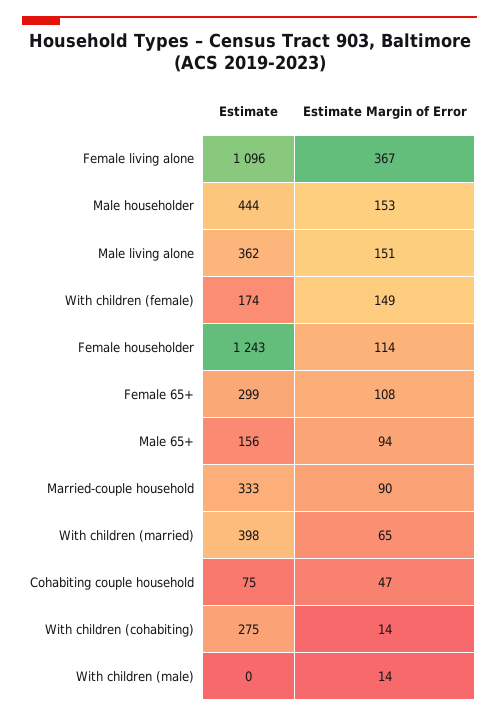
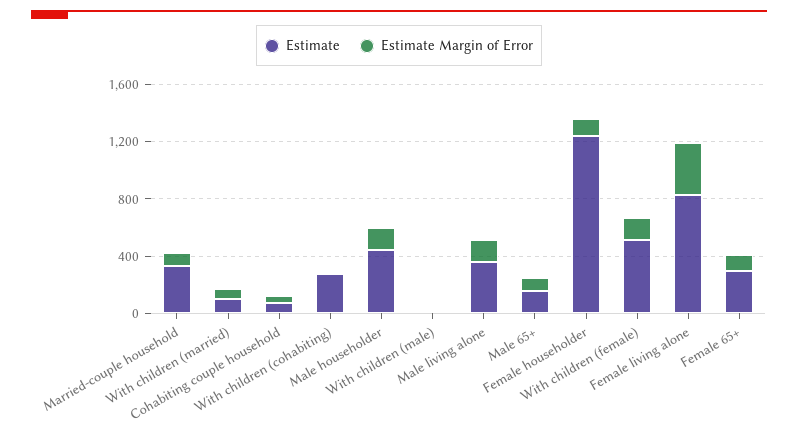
Estimate, Female living alone: 1096 -> 800
Estimate, With children (female): 174 -> 500
Estimate, With children (married): 398 -> 100

